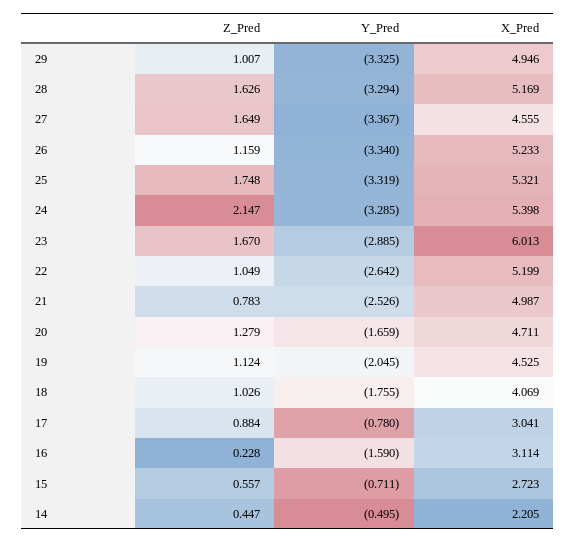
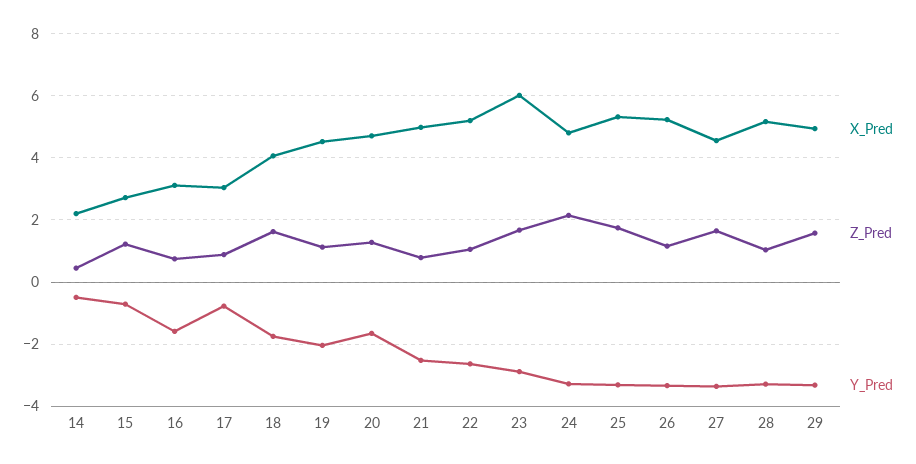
Z_Pred, 29: 1.007 -> 1.6
Z_Pred, 28: 1.626 -> 1
X_Pred, 24: 5.398 -> 4.8
Z_Pred, 18: 1.026 -> 1.6
Z_Pred, 16: 0.228 -> 0.8
Z_Pred, 15: 0.557 -> 1.2

